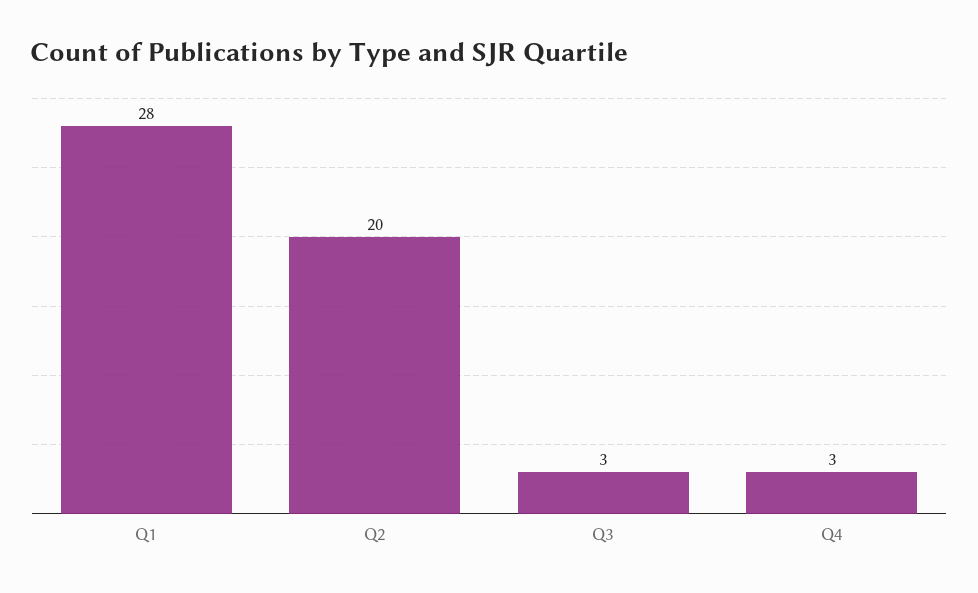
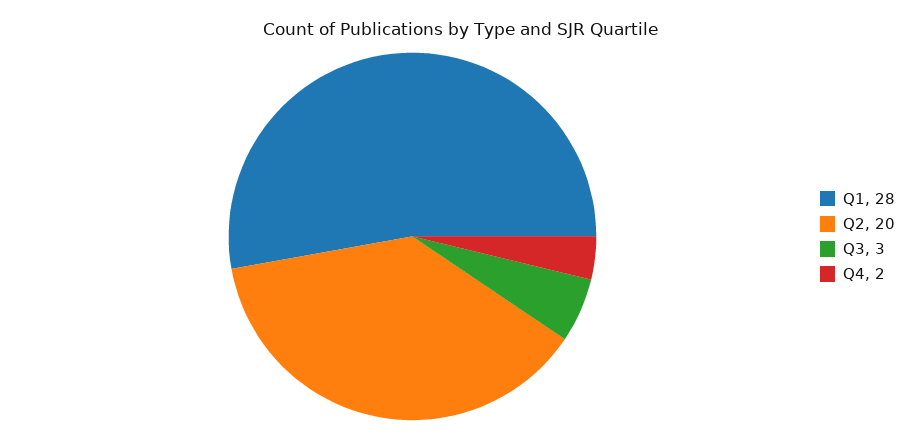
Q4: 3 -> 2

